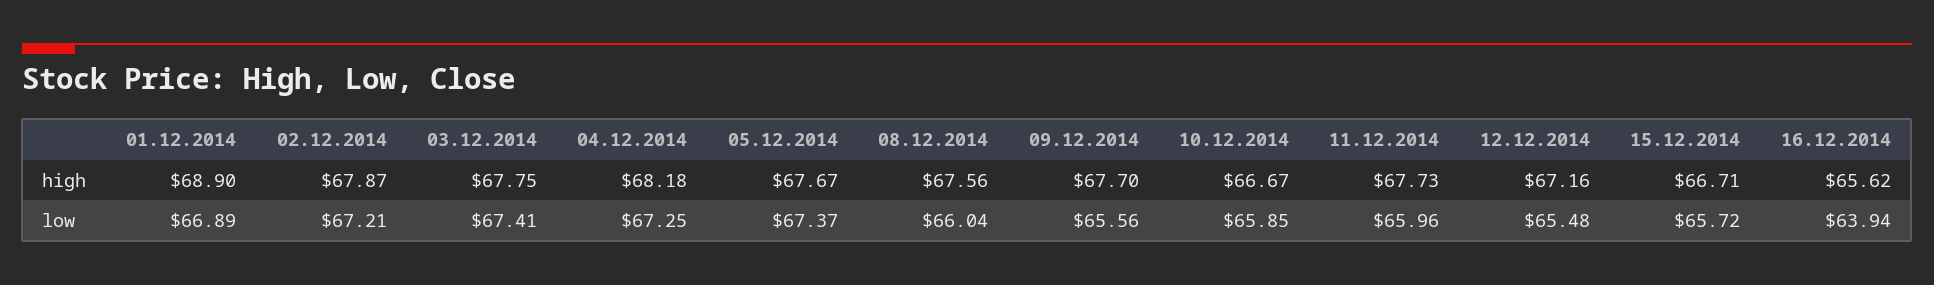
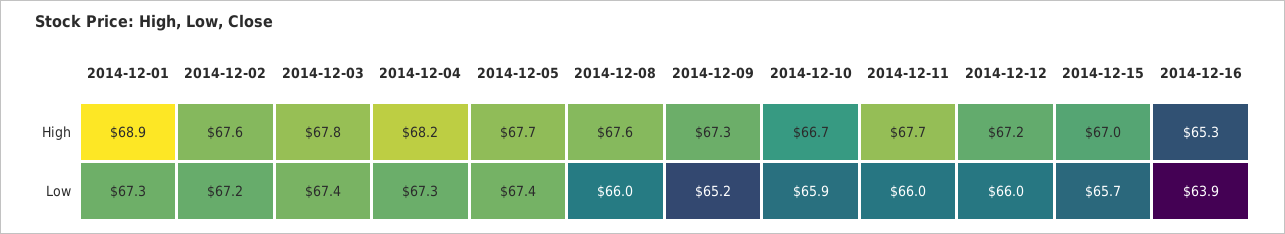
02.12.2014, high: 67.87 -> 67.6
09.12.2014, high: 67.7 -> 67.3
15.12.2014, high: 66.71 -> 67
16.12.2014, high: 65.62 -> 65.3
01.12.2014, low: 66.89 -> 67.3
09.12.2014, low: 65.56 -> 65.2
12.12.2014, low: 65.48 -> 66

